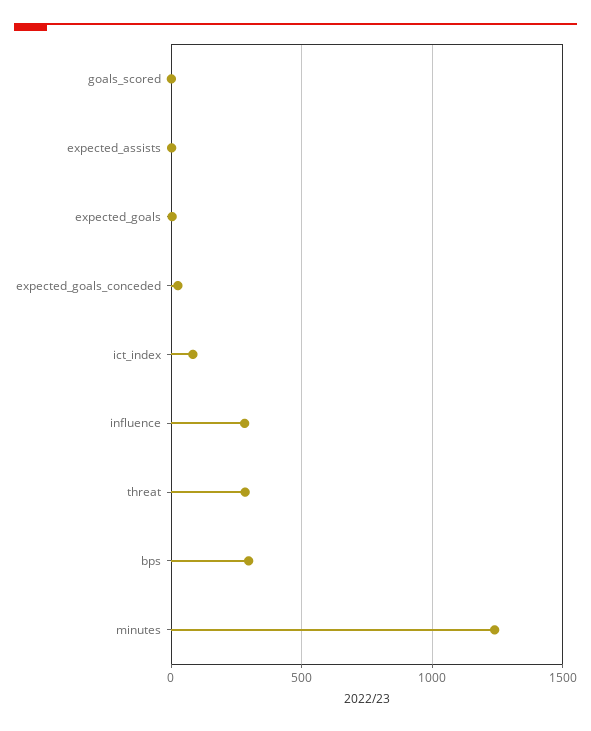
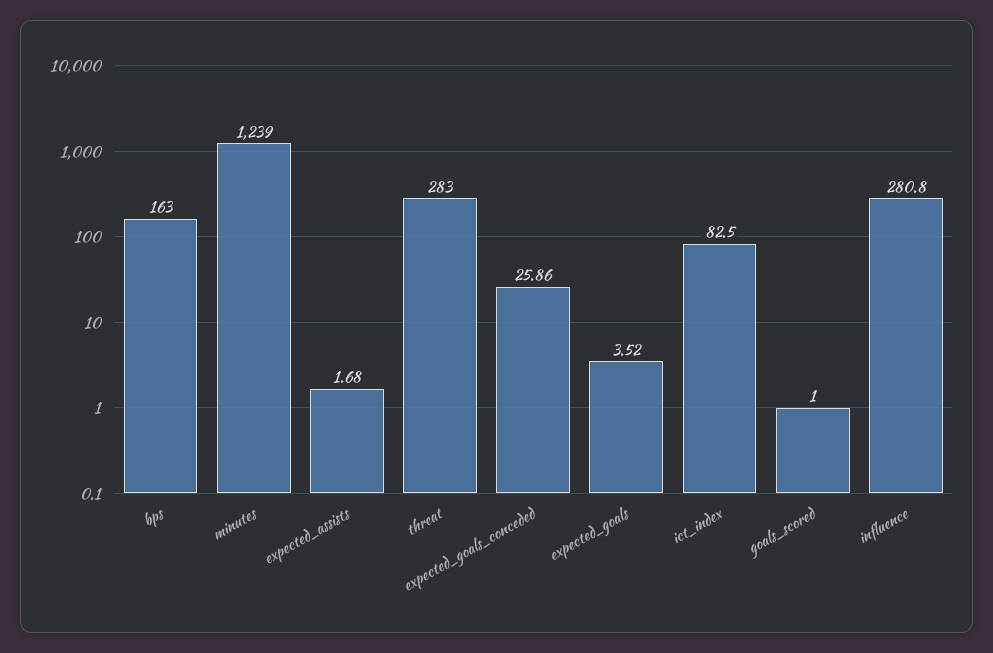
bps: 300 -> 163

